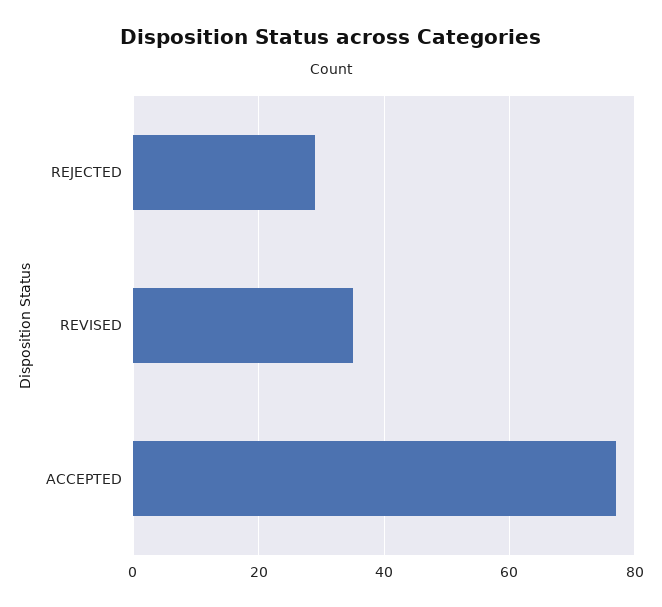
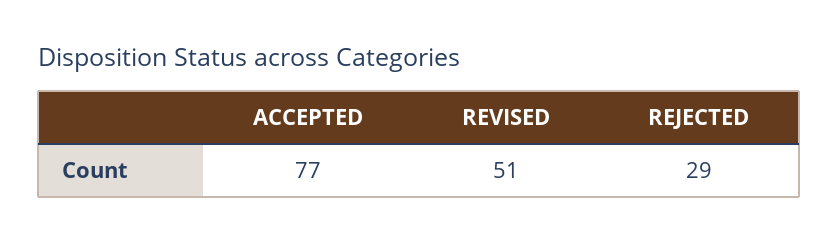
REVISED: 35 -> 51

